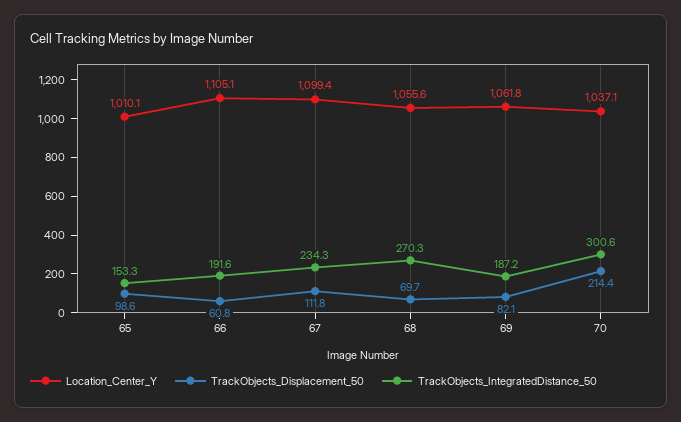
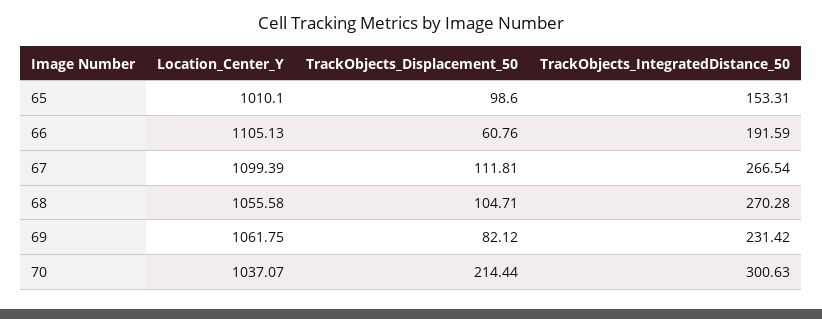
TrackObjects_IntegratedDistance_50, 67: 234.3 -> 266.54
TrackObjects_Displacement_50, 68: 69.7 -> 104.71
TrackObjects_IntegratedDistance_50, 69: 187.2 -> 231.42

